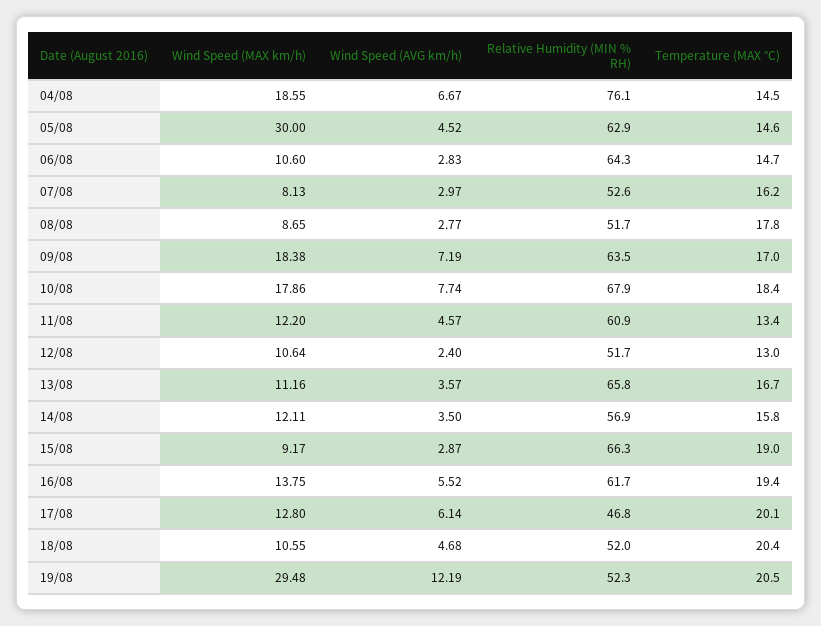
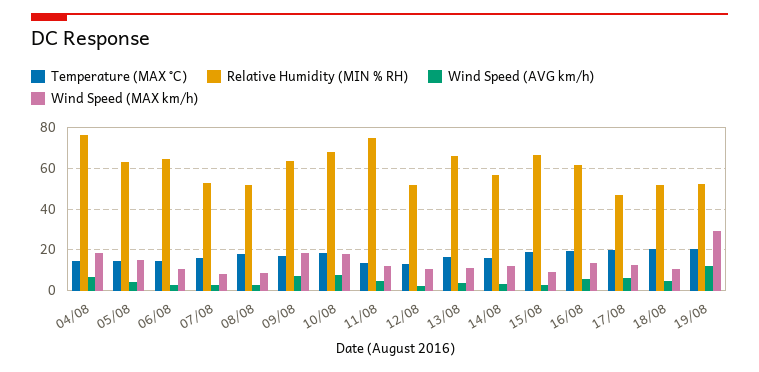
Wind Speed (MAX km/h), 05/08: 30 -> 15
Relative Humidity (MIN % RH), 11/08: 60.9 -> 75

